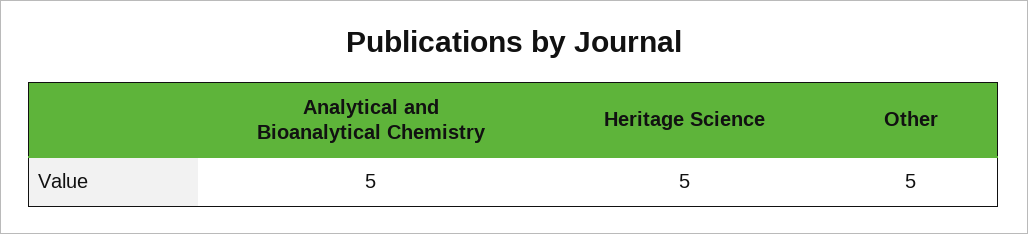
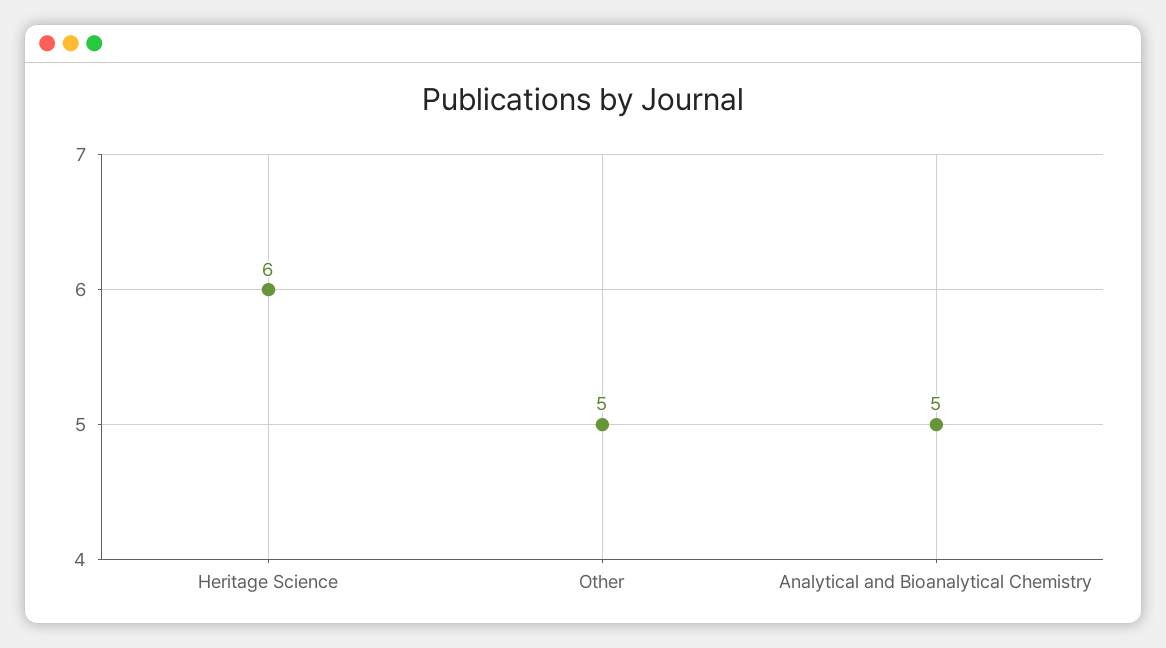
Heritage Science: 5 -> 6

